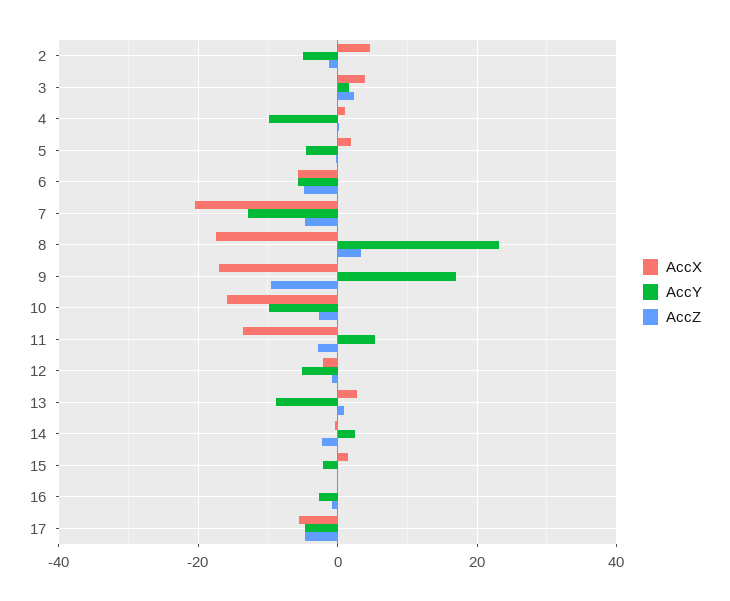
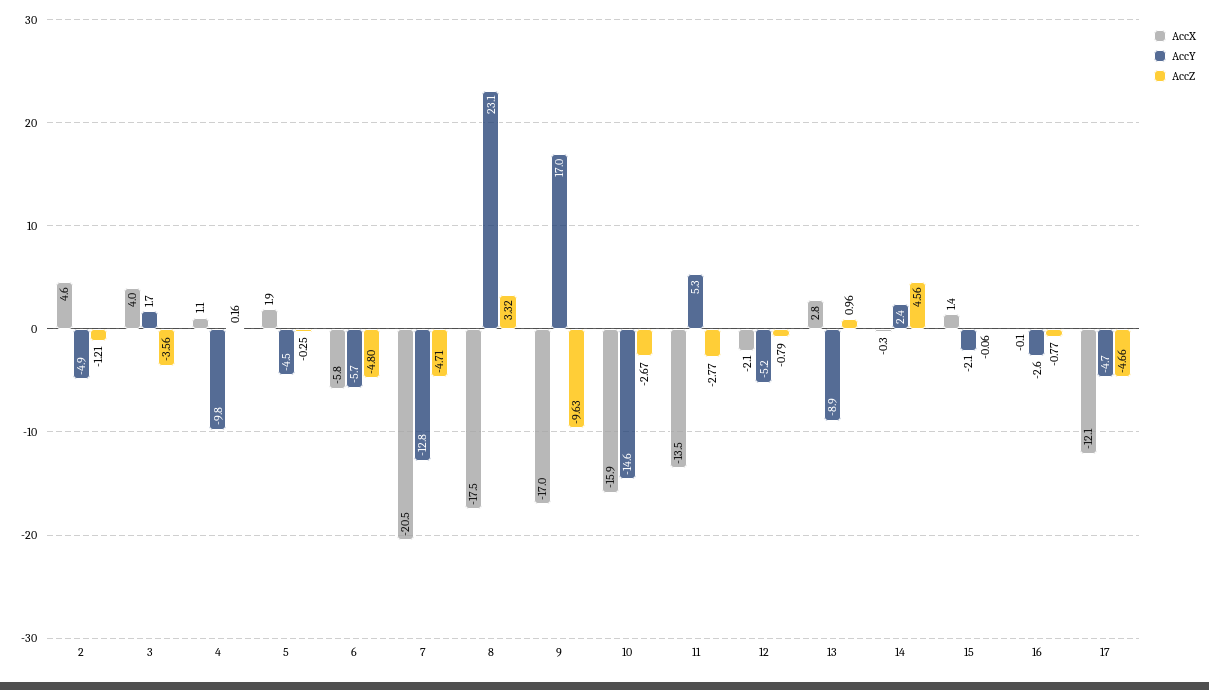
AccZ, 3: 2 -> -3.56
AccY, 10: -10 -> -14.6
AccZ, 14: -2 -> 4.56
AccX, 17: -6 -> -12.1

